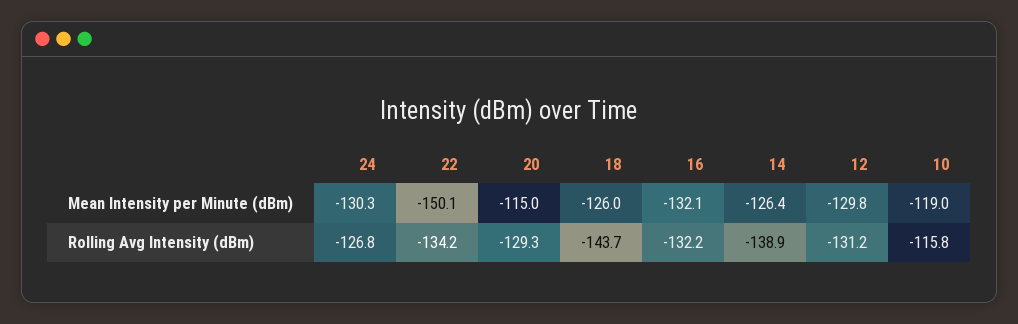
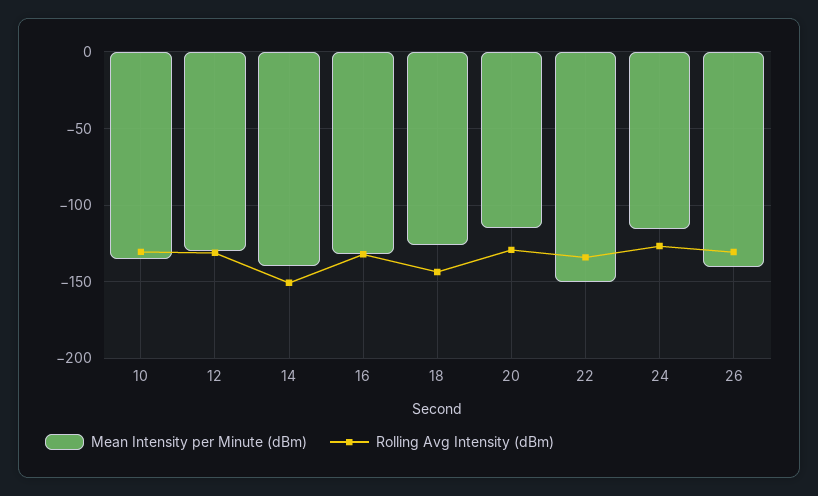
Mean Intensity per Minute (dBm), 24: -130.3 -> -115
Mean Intensity per Minute (dBm), 14: -126.4 -> -140
Mean Intensity per Minute (dBm), 10: -119 -> -135
Rolling Avg Intensity (dBm), 14: -138.9 -> -150
Rolling Avg Intensity (dBm), 10: -115.8 -> -130
Mean Intensity per Minute (dBm), 26: none -> -140
Rolling Avg Intensity (dBm), 26: none -> -130

